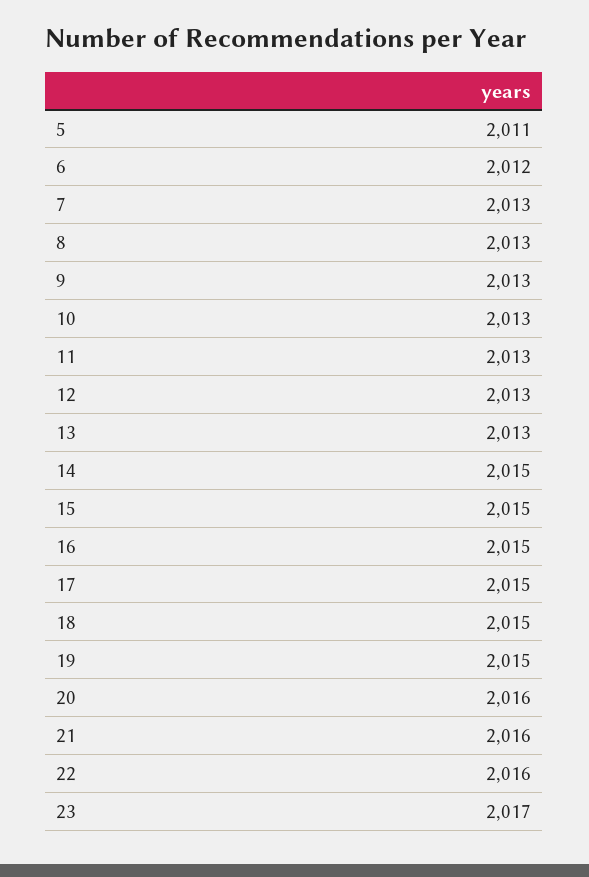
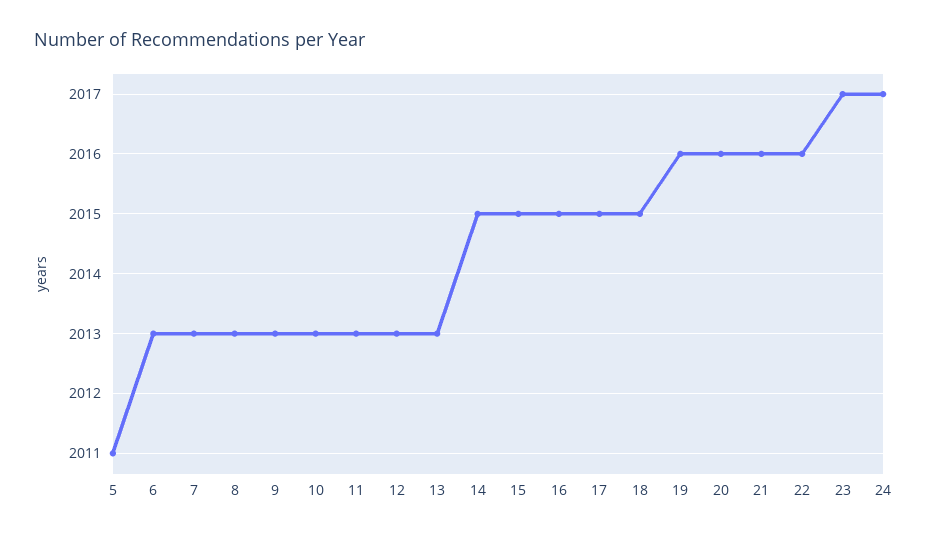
6: 2012 -> 2013
19: 2015 -> 2016
24: none -> 2017

